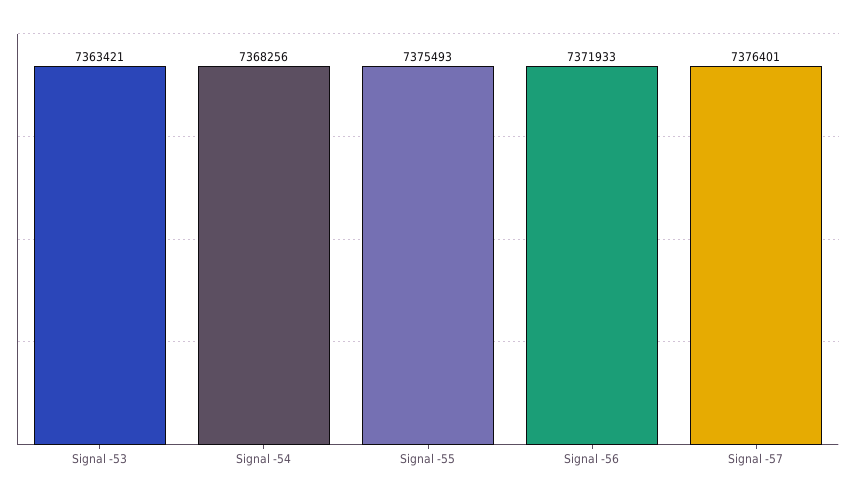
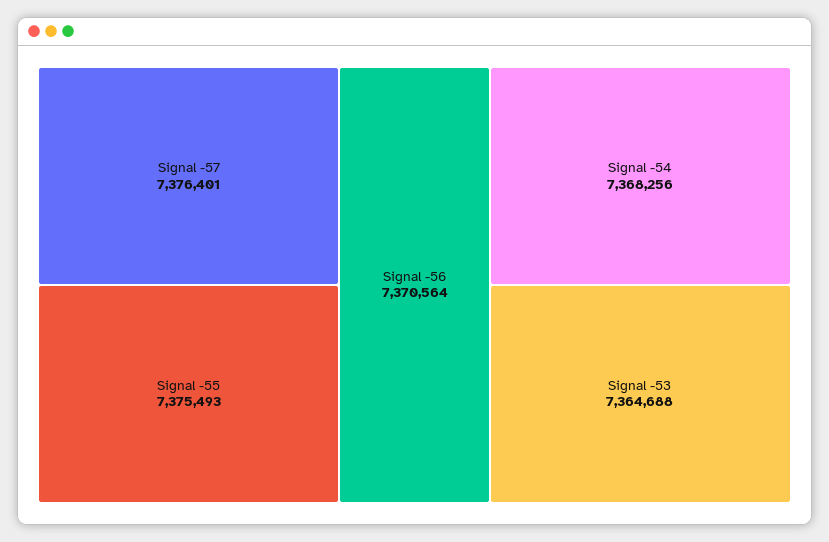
Signal -53: 7363421 -> 7364688
Signal -56: 7371933 -> 7370564

